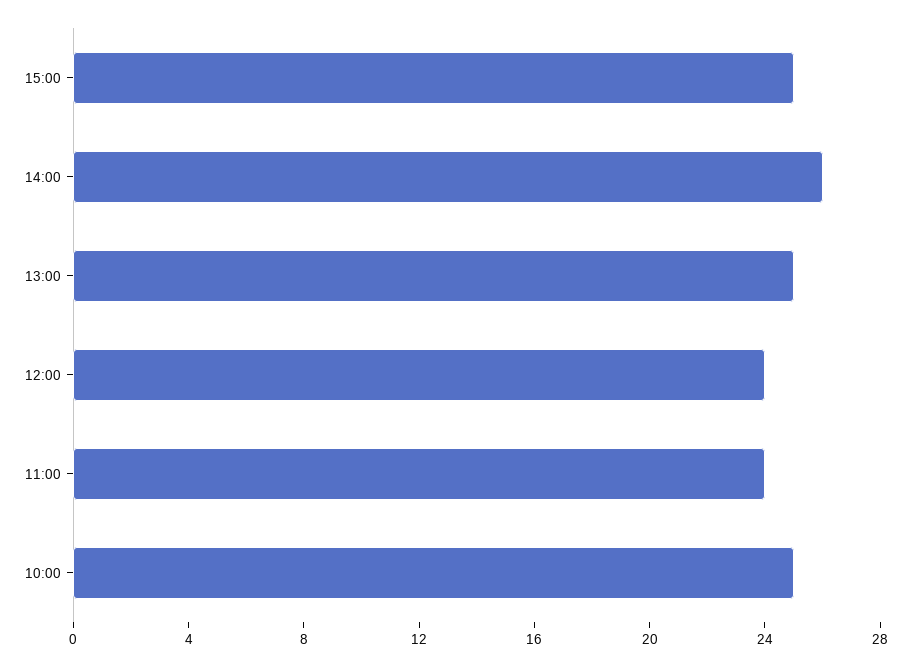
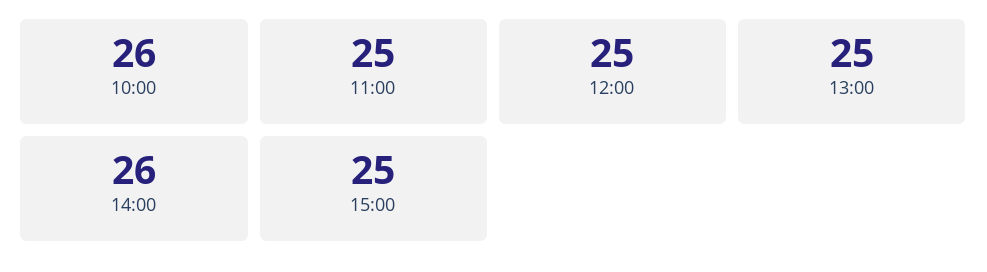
12:00: 24 -> 25
11:00: 24 -> 25
10:00: 25 -> 26

